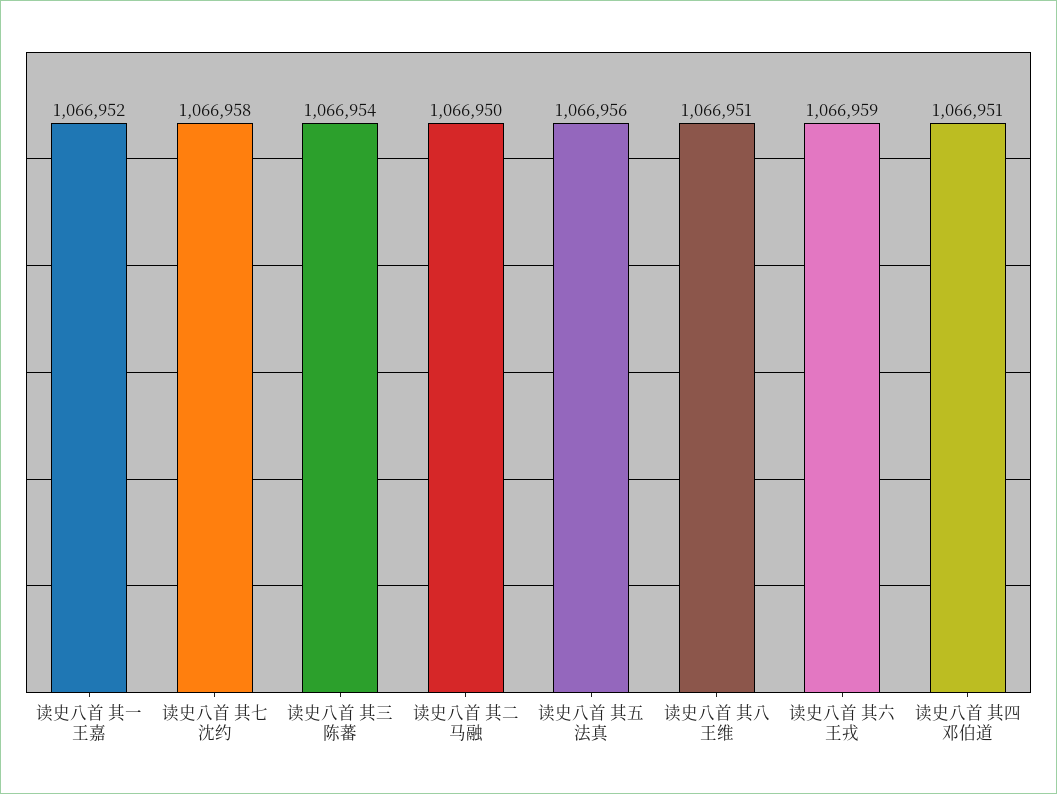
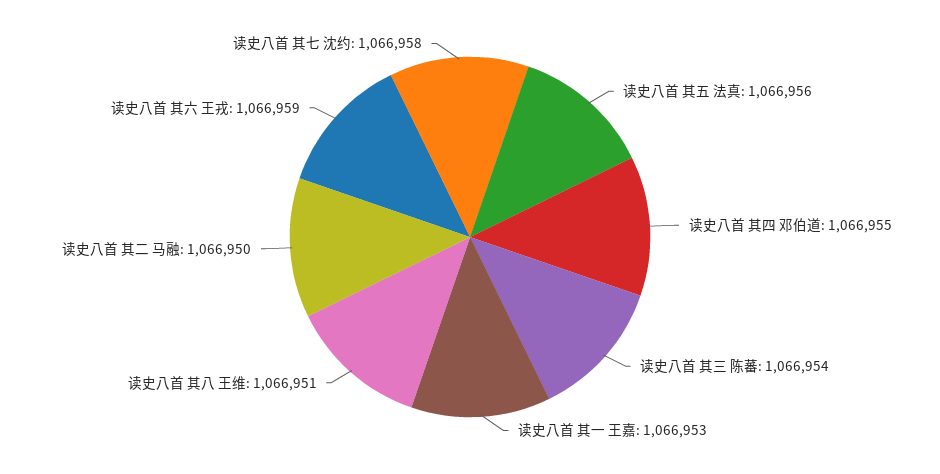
读史八首 其一 王嘉: 1066952 -> 1066953
读史八首 其四 邓伯道: 1066951 -> 1066955

